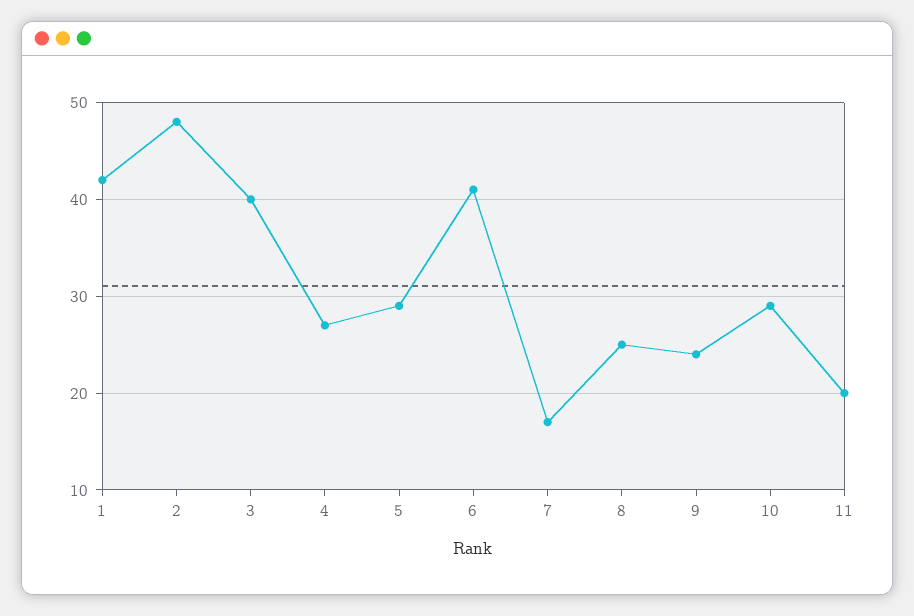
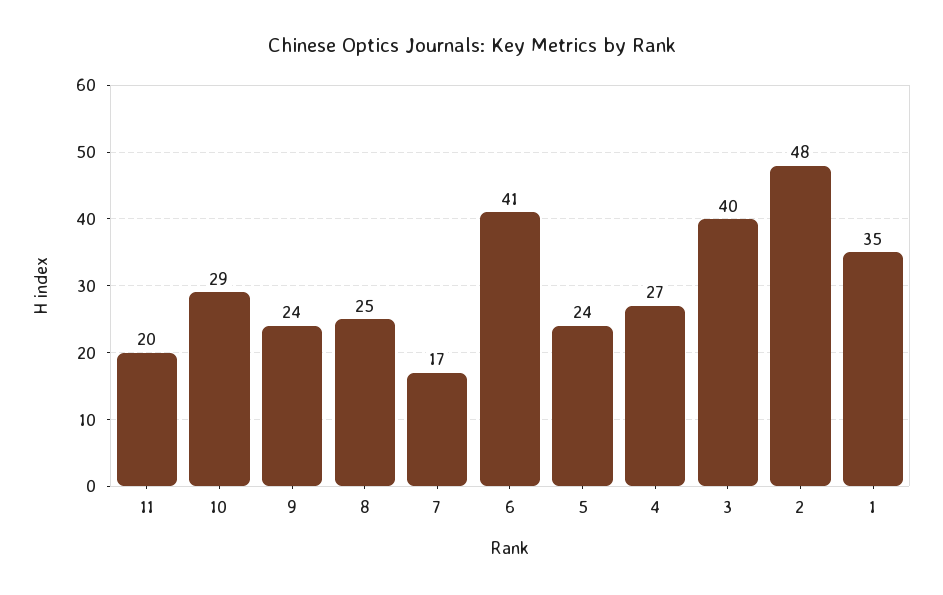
1: 42 -> 35
5: 29 -> 24

